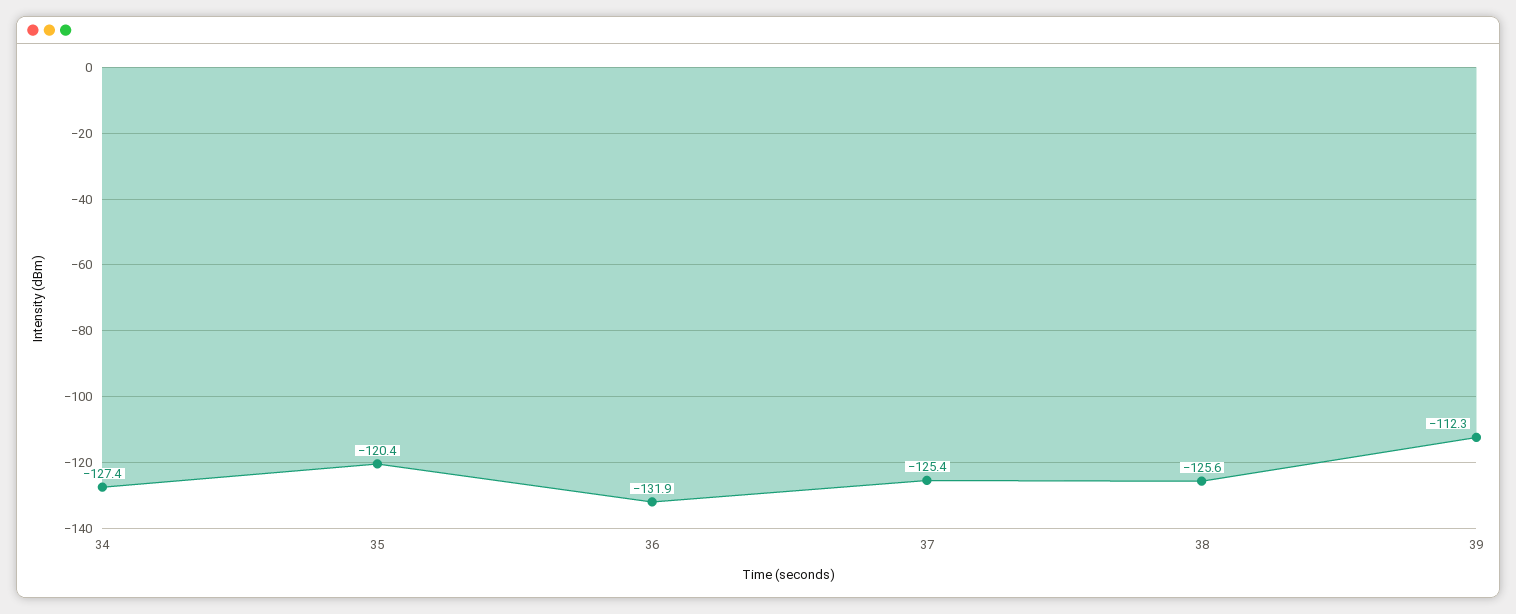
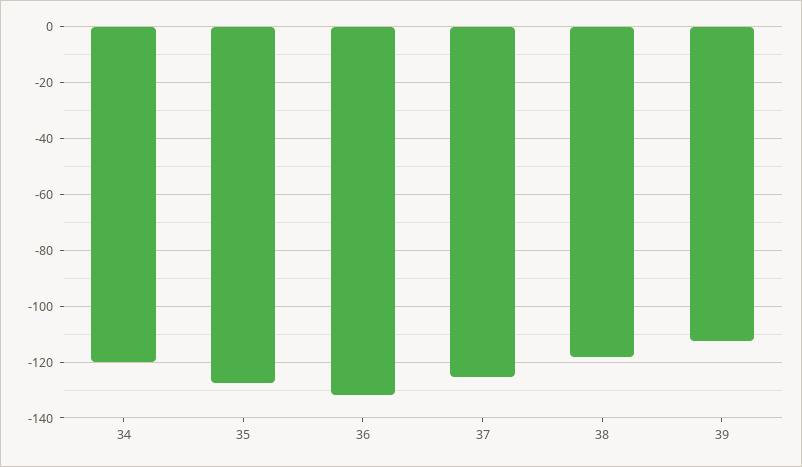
34: -127.4 -> -120
35: -120.4 -> -127.5
38: -125.6 -> -117.5

